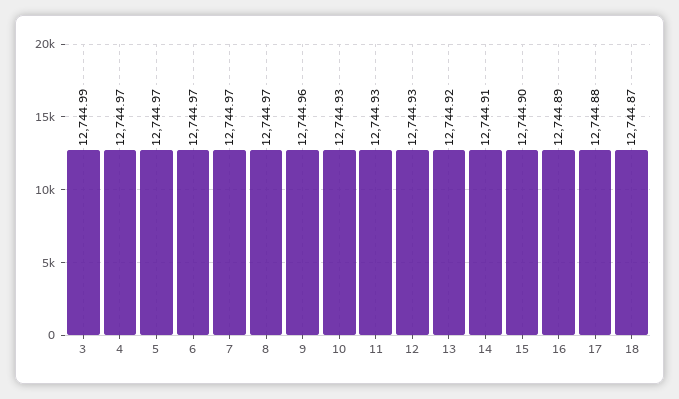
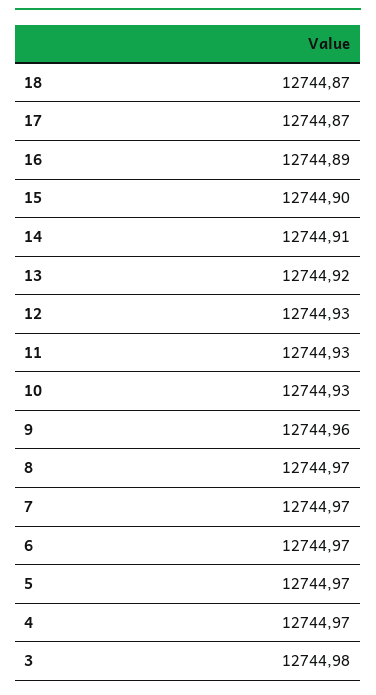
3: 12744.99 -> 12744.98
17: 12744.88 -> 12744.87

